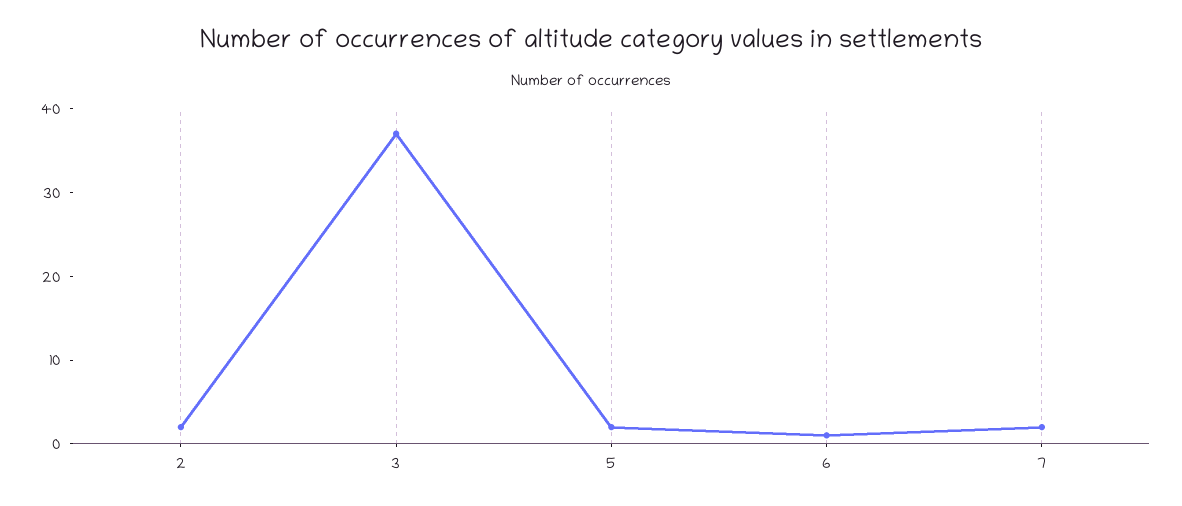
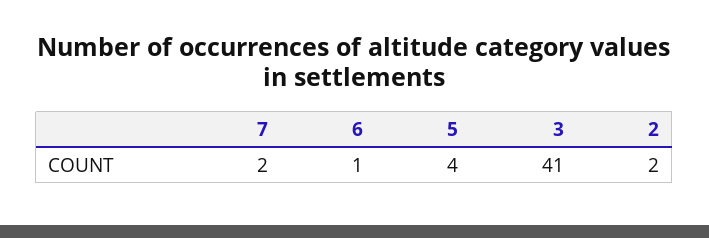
3: 37 -> 41
5: 2 -> 4

